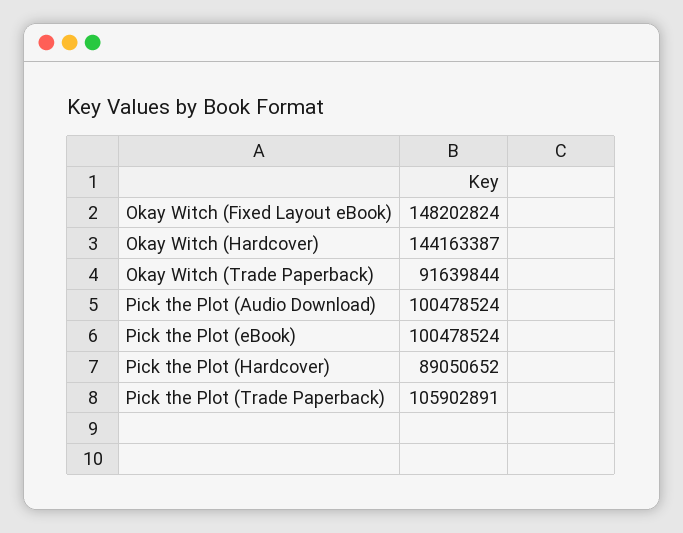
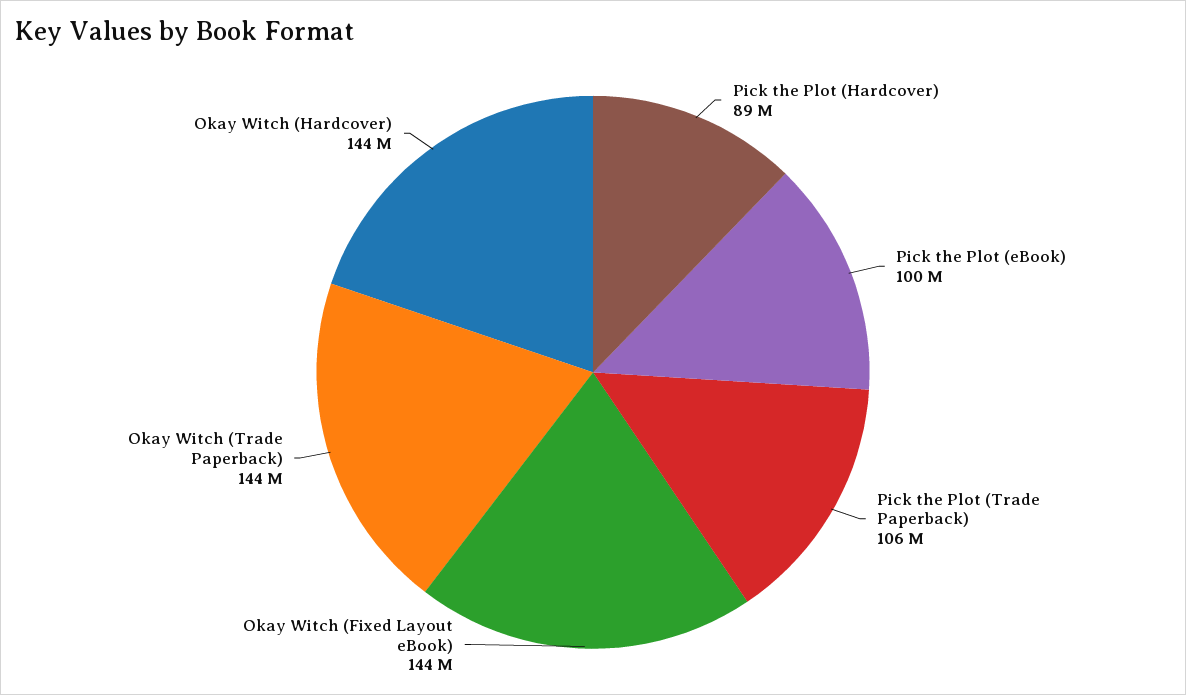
Okay Witch (Fixed Layout eBook): 148202824 -> 144000000
Okay Witch (Trade Paperback): 91639844 -> 144000000
Pick the Plot (Audio Download): 100478524 -> none

